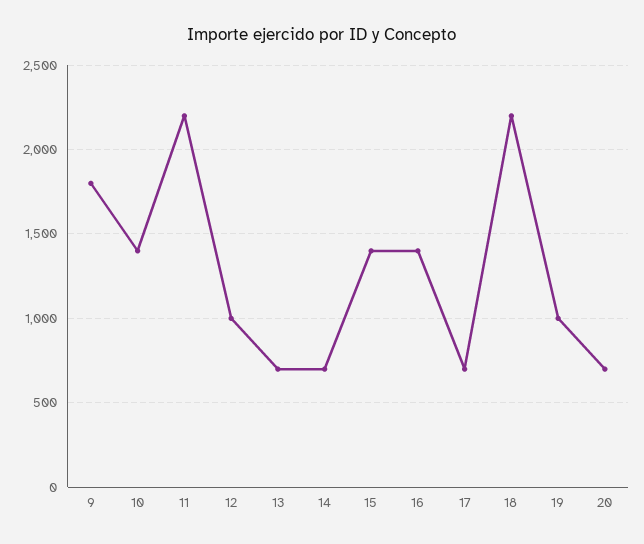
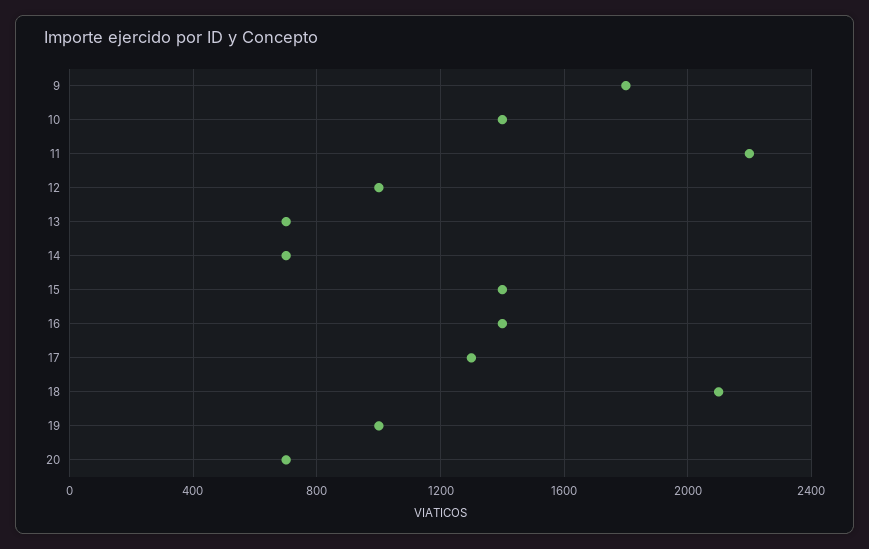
17: 700 -> 1300
18: 2200 -> 2100

